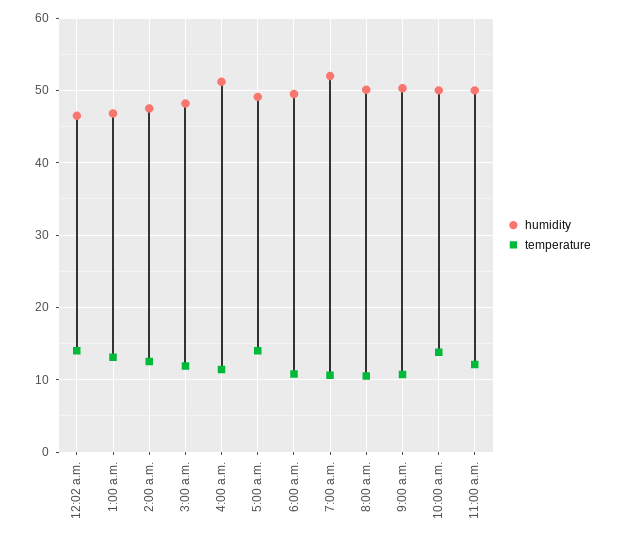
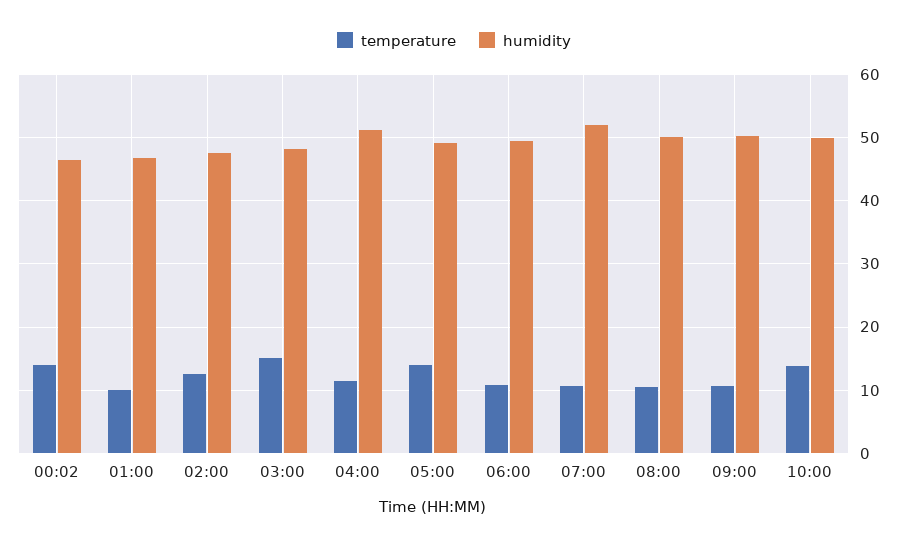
temperature, 1:00 a.m.: 13 -> 10
temperature, 3:00 a.m.: 12 -> 15
humidity, 11:00 a.m.: 50 -> none
temperature, 11:00 a.m.: 12 -> none

